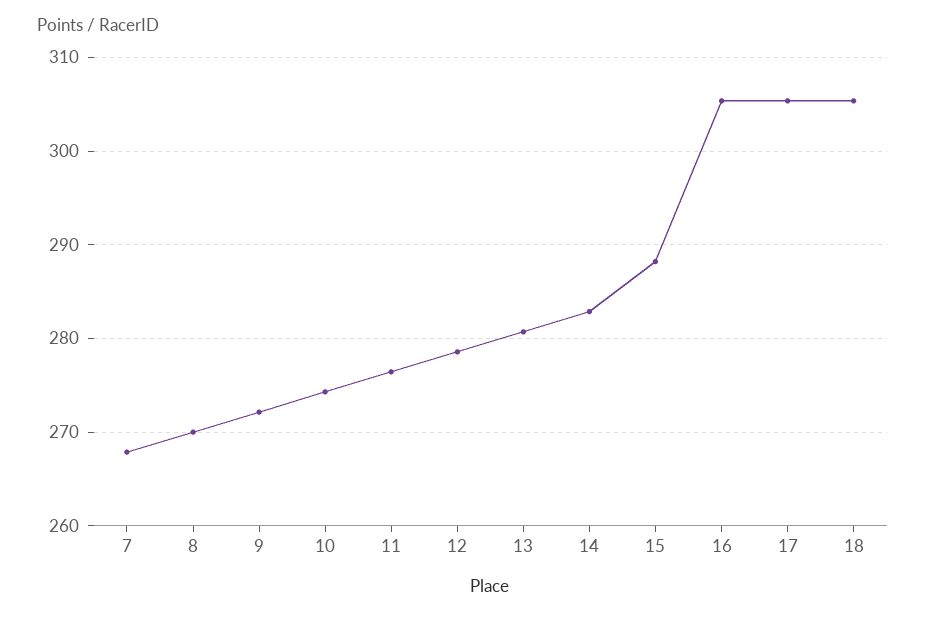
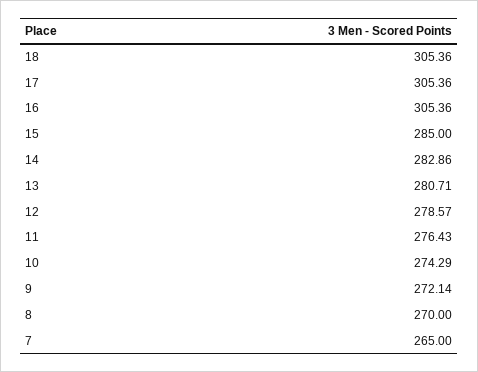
7: 268 -> 265
15: 288 -> 285

